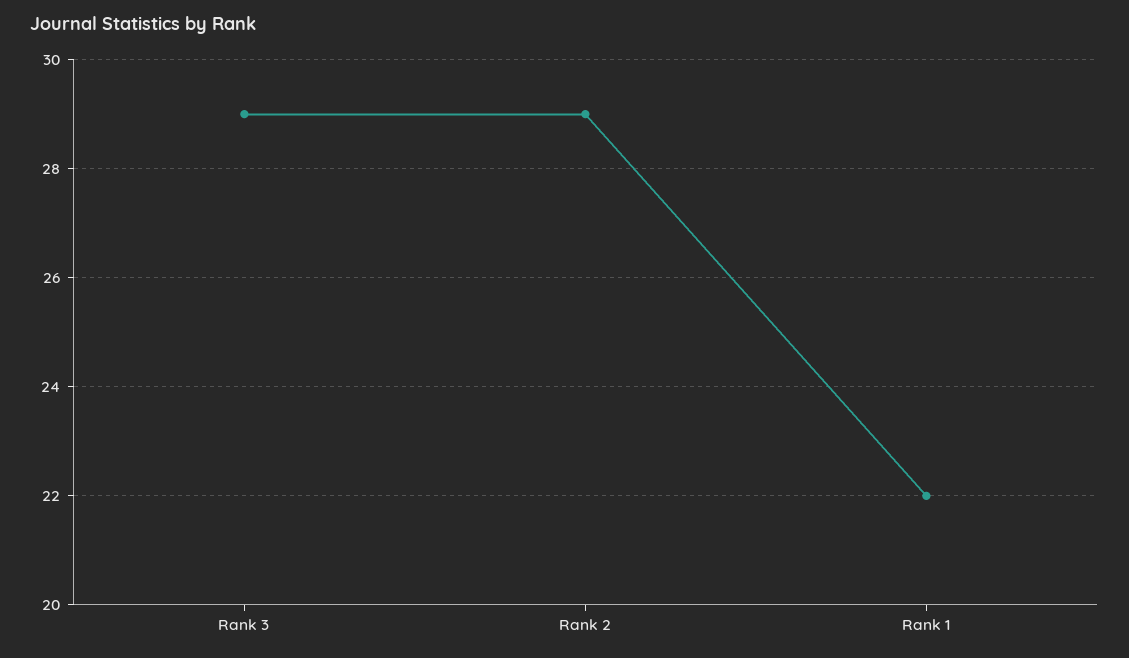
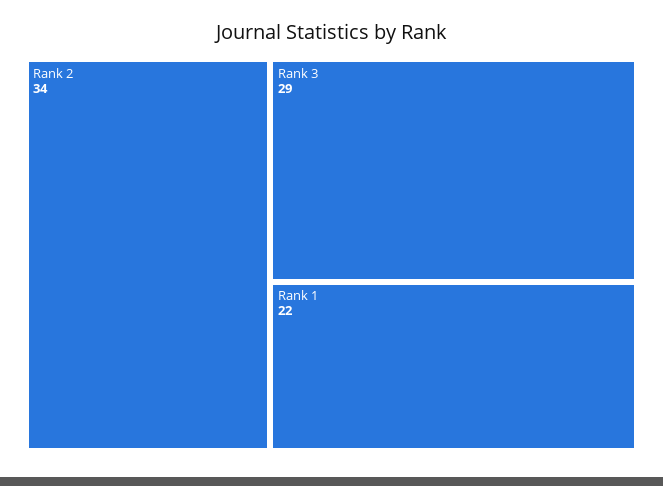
Rank 2: 29 -> 34

